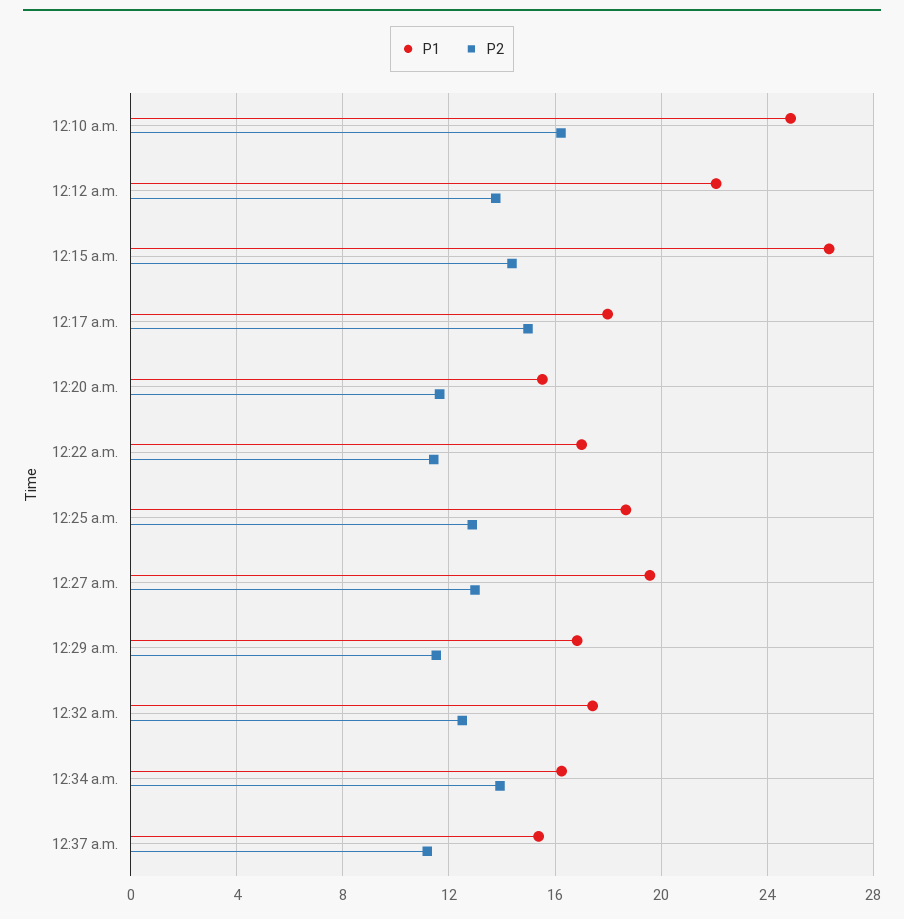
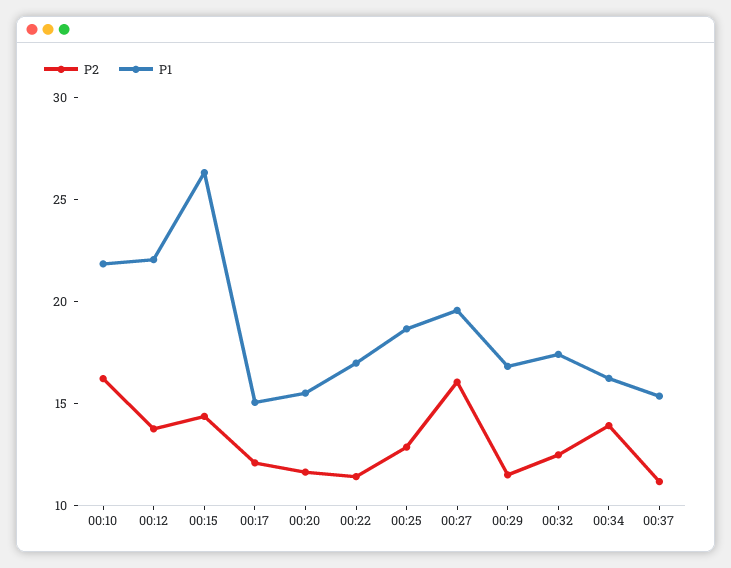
P1, 12:10 a.m.: 25 -> 22
P1, 12:17 a.m.: 18 -> 15
P2, 12:17 a.m.: 15 -> 12
P2, 12:27 a.m.: 13 -> 16

